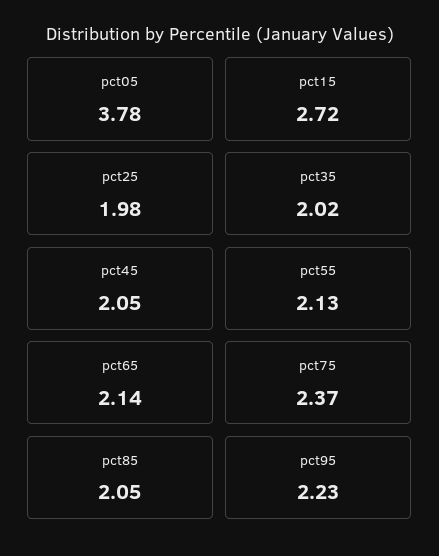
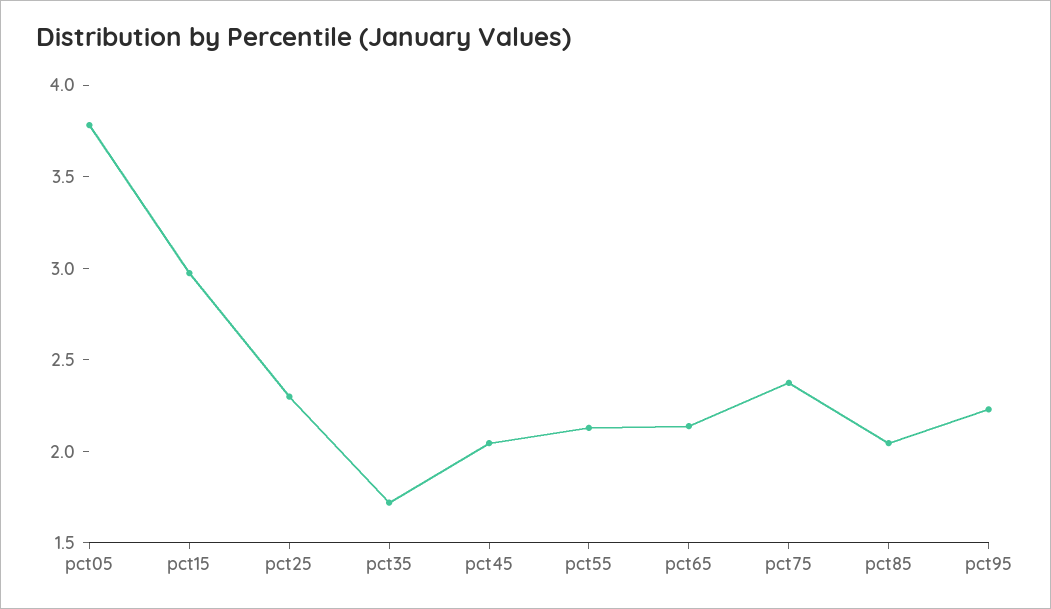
pct15: 2.72 -> 3
pct25: 1.98 -> 2.3
pct35: 2.02 -> 1.7

